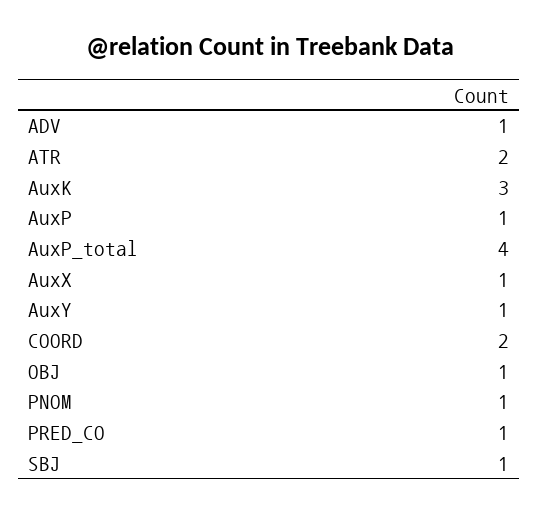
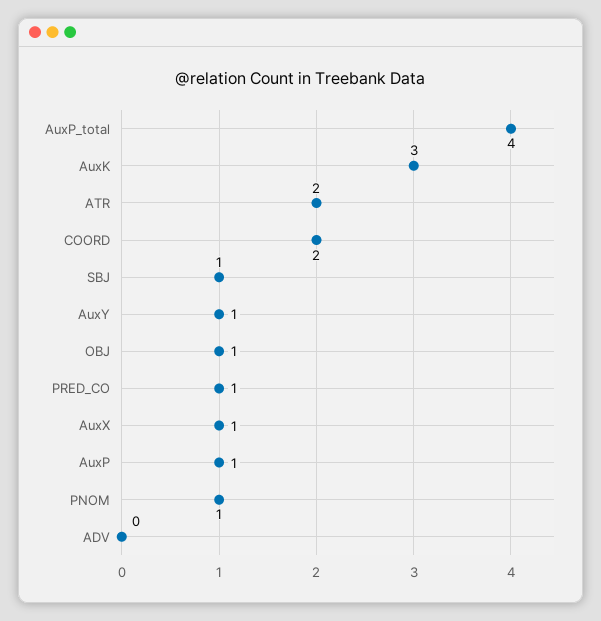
ADV: 1 -> 0

